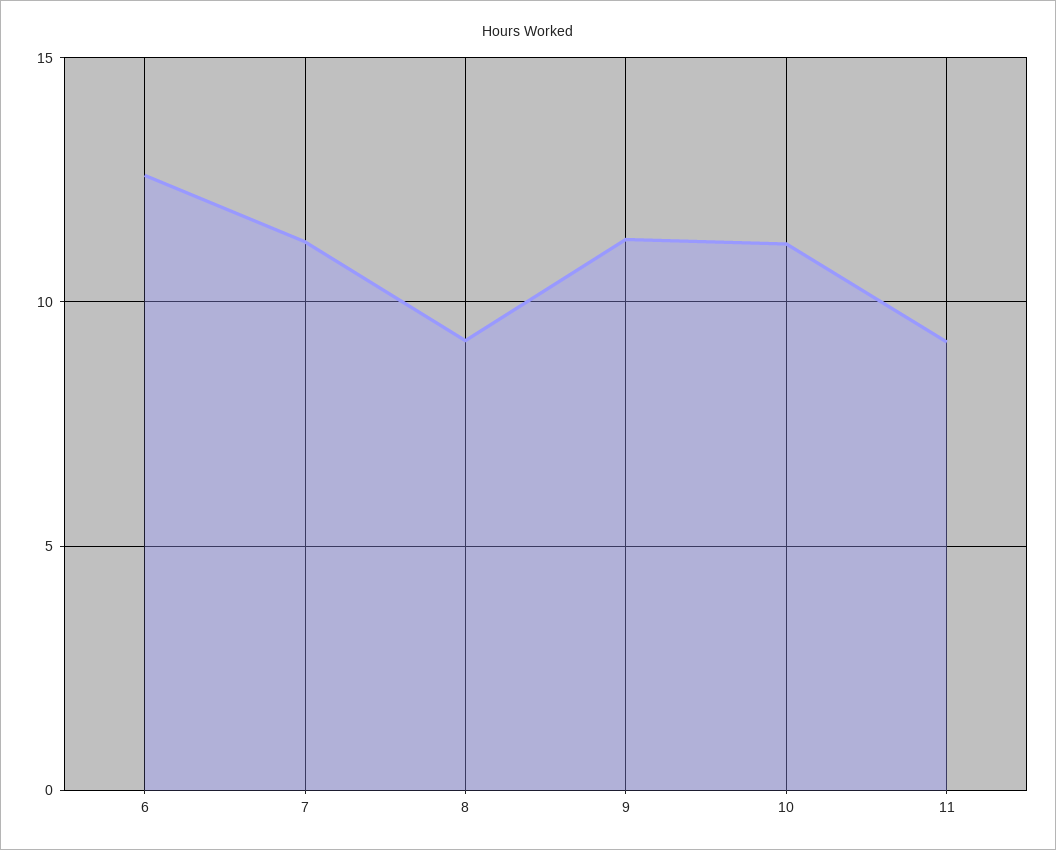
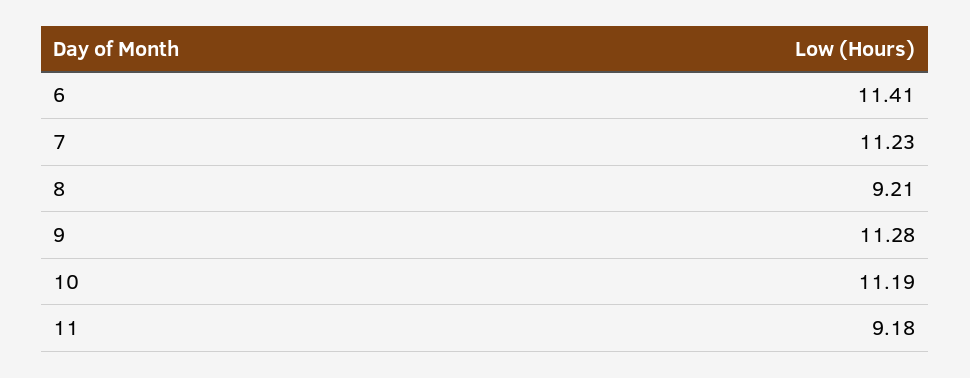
6: 12.5 -> 11.41

